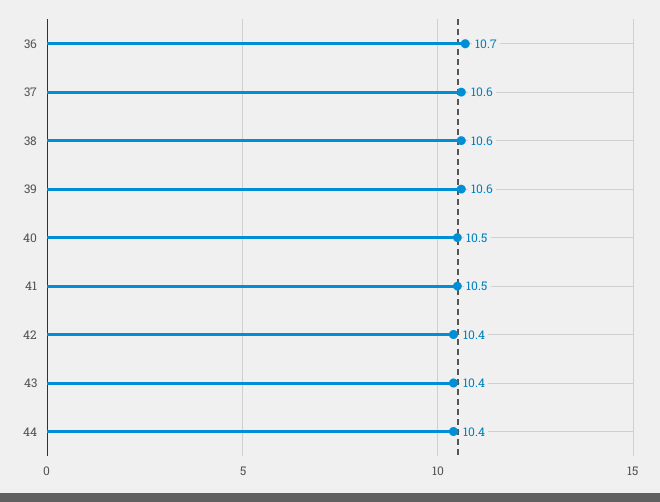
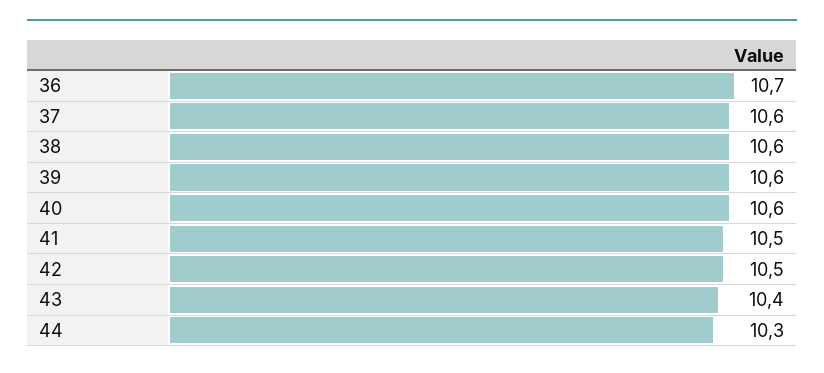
40: 10.5 -> 10.6
42: 10.4 -> 10.5
44: 10.4 -> 10.3

